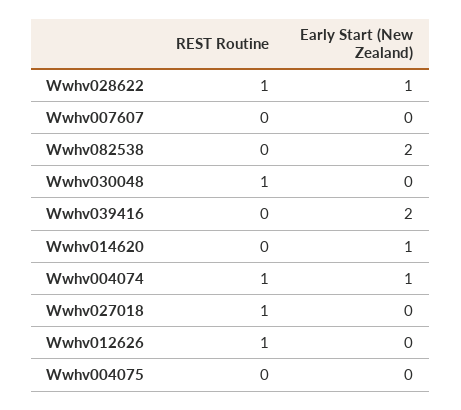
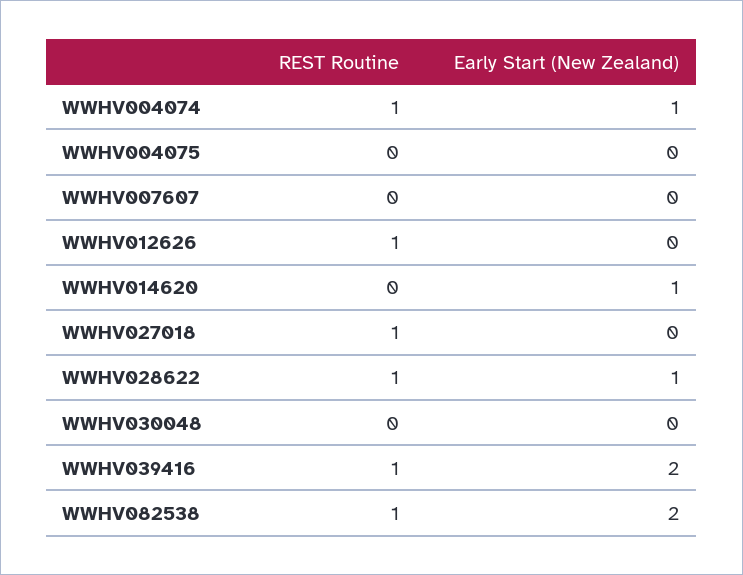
REST Routine, Wwhv082538: 0 -> 1
REST Routine, Wwhv030048: 1 -> 0
REST Routine, Wwhv039416: 0 -> 1

